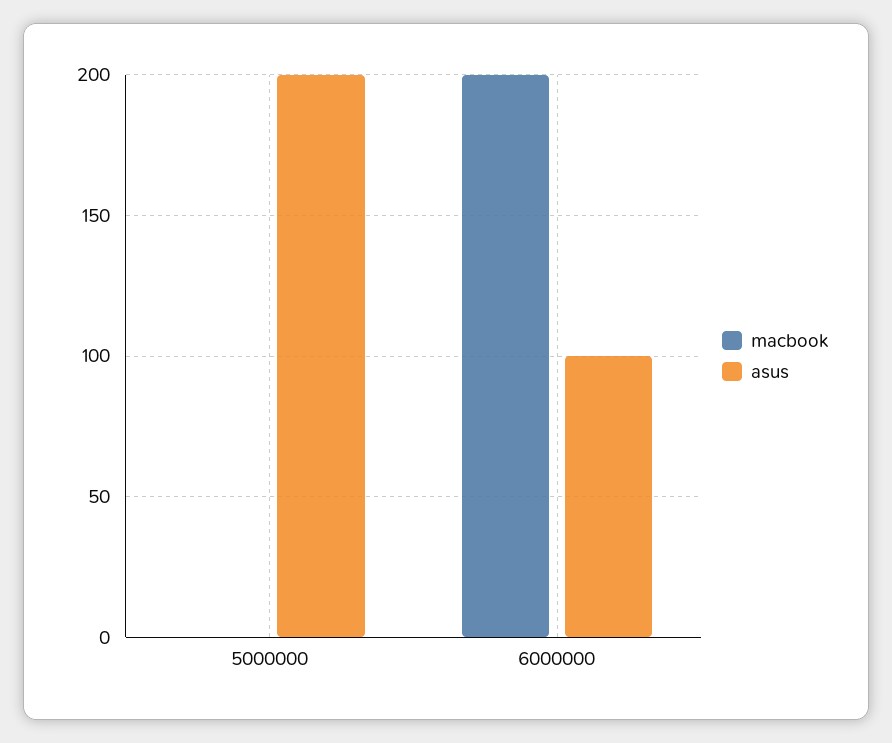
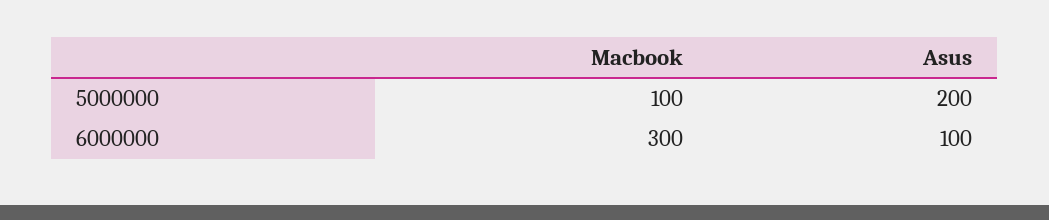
macbook, 5000000: 0 -> 100
macbook, 6000000: 200 -> 300

